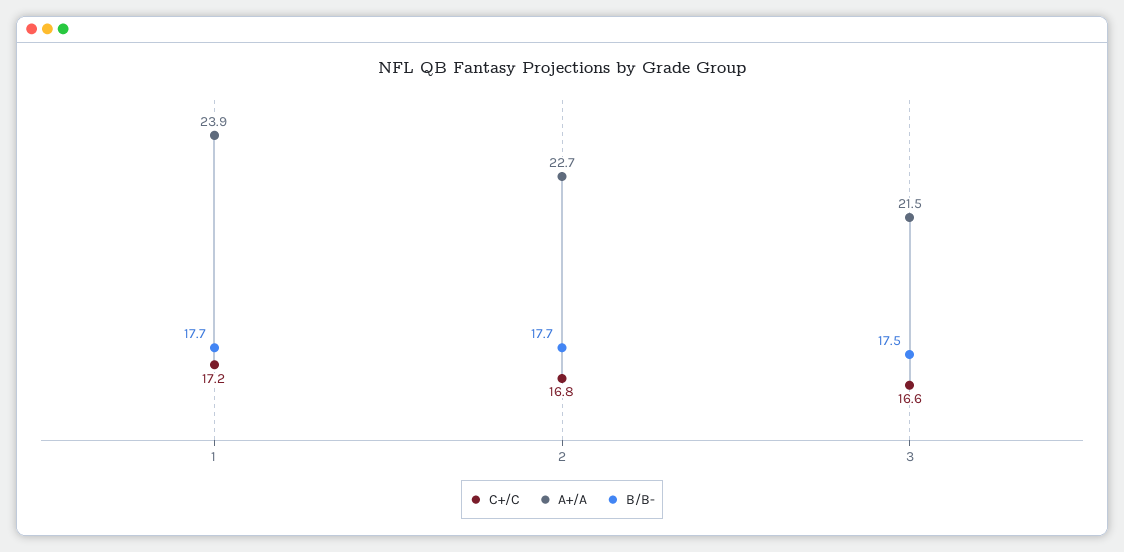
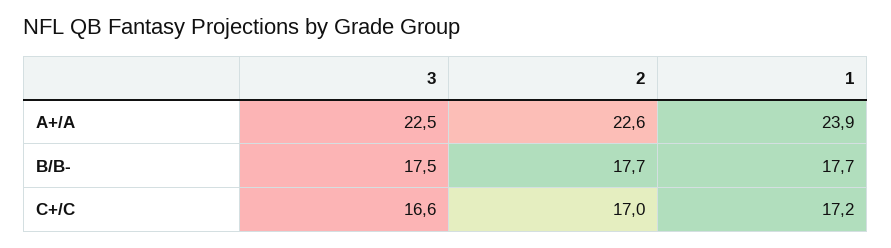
C+/C, 2: 16.8 -> 17
A+/A, 2: 22.7 -> 22.6
A+/A, 3: 21.5 -> 22.5

